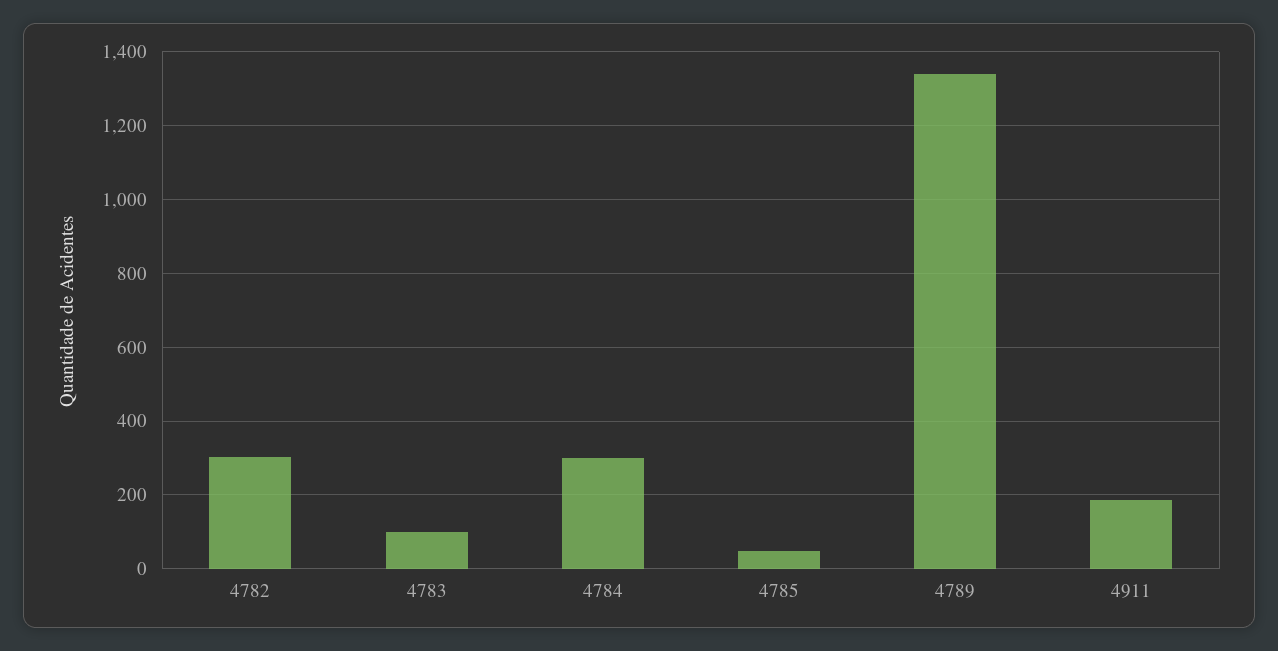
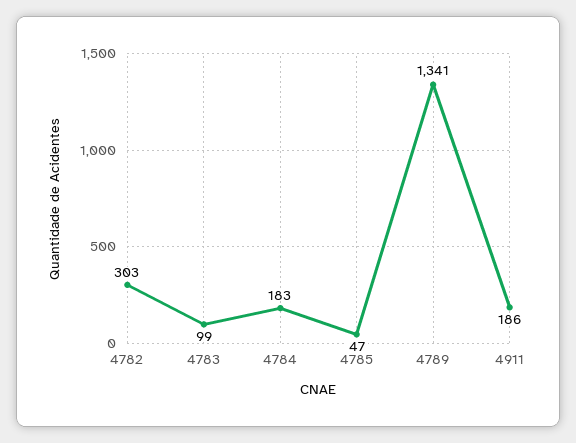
4784: 300 -> 183

